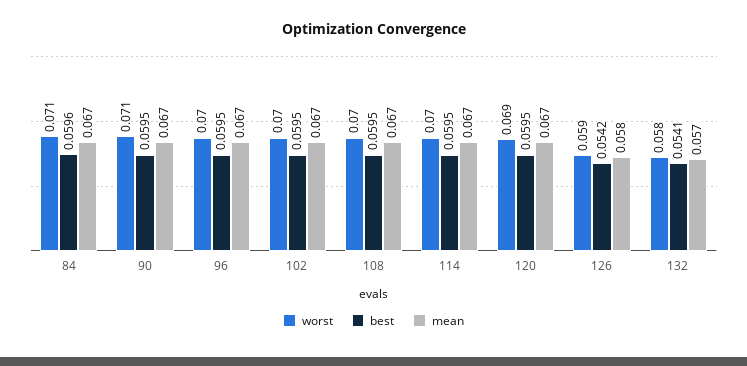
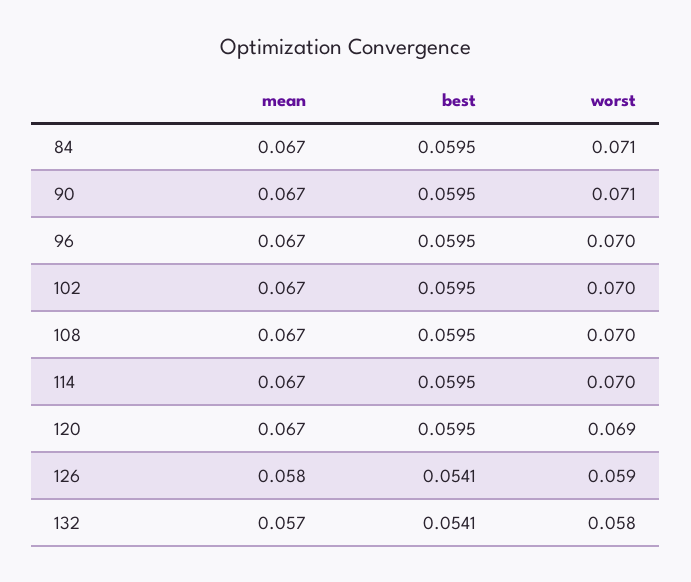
best, 84: 0.0596 -> 0.0595
best, 126: 0.0542 -> 0.0541

